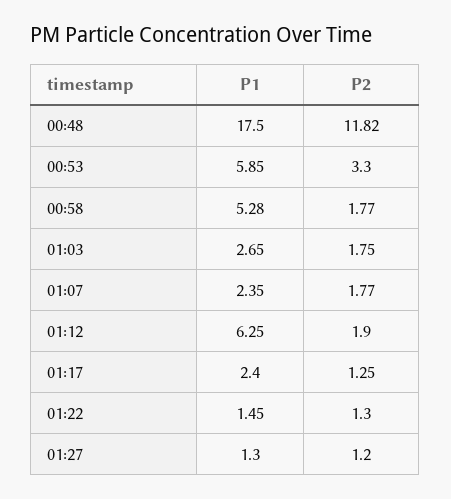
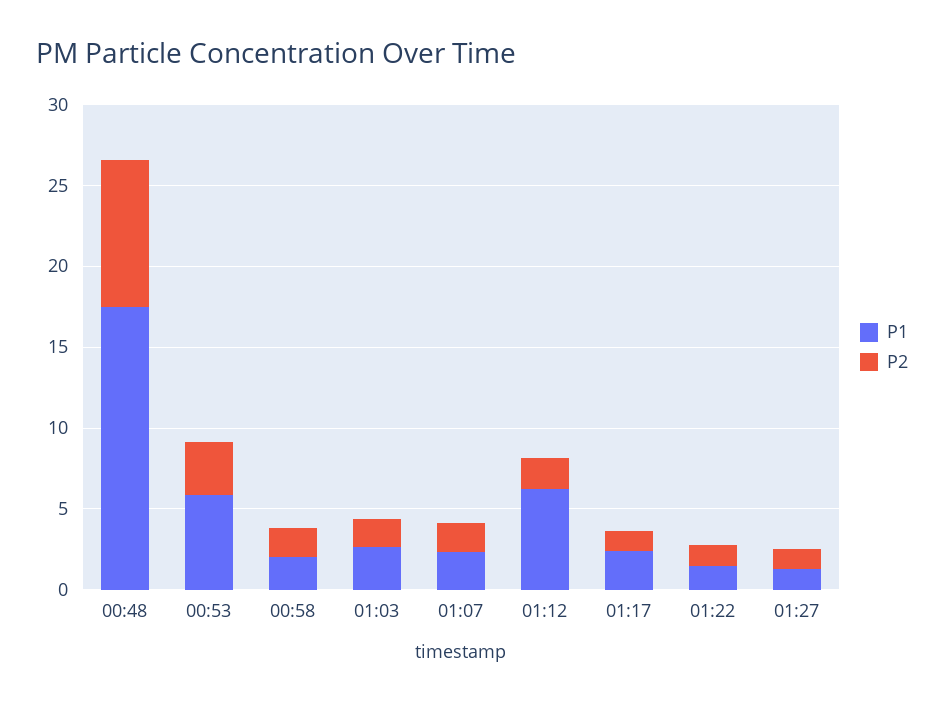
P2, 00:48: 11.82 -> 9
P1, 00:58: 5.28 -> 2

